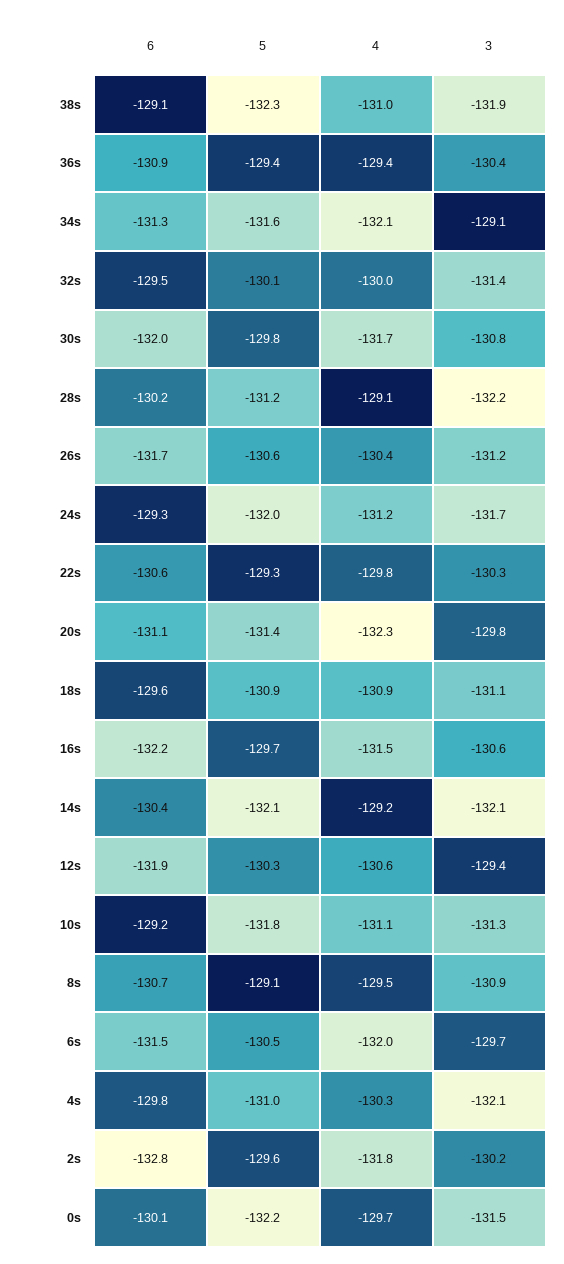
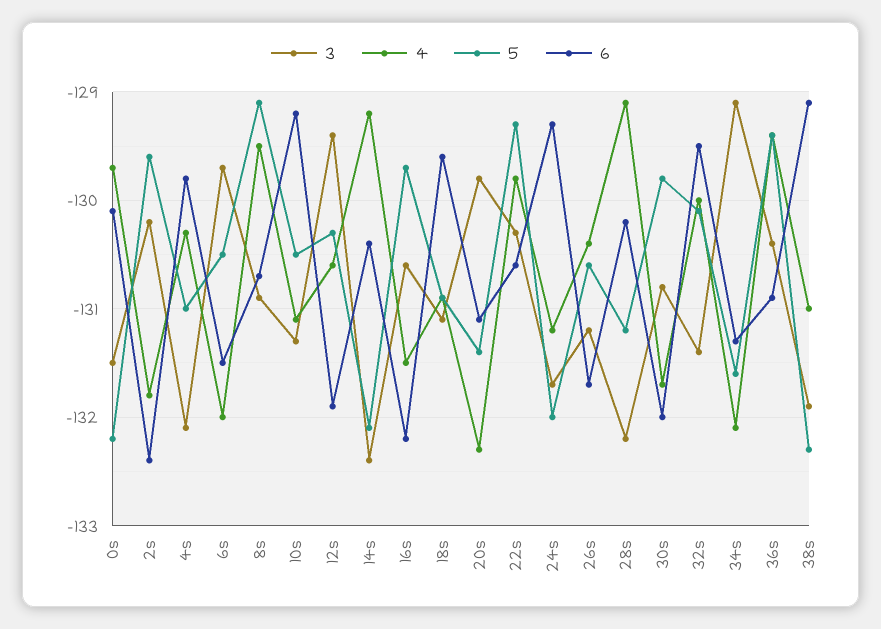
3, 14s: -132.1 -> -132.4
5, 10s: -131.8 -> -130.5
6, 2s: -132.8 -> -132.4

